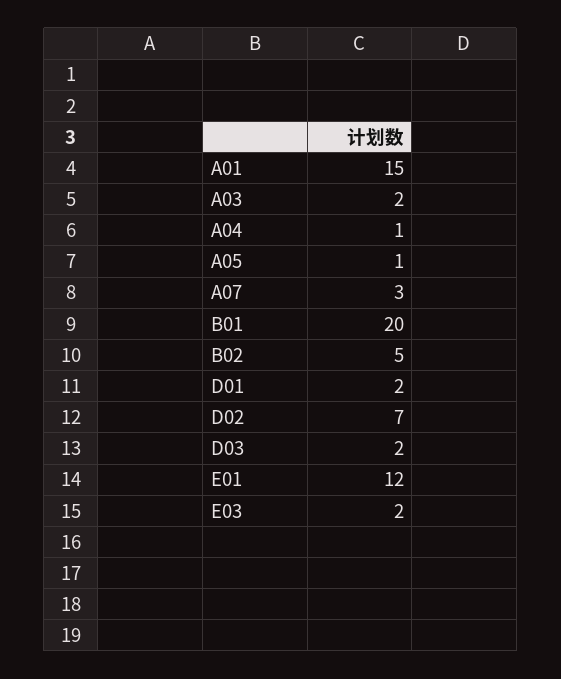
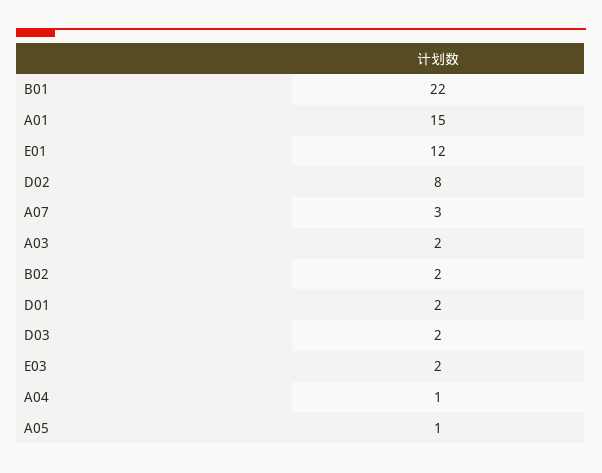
B01: 20 -> 22
B02: 5 -> 2
D02: 7 -> 8

